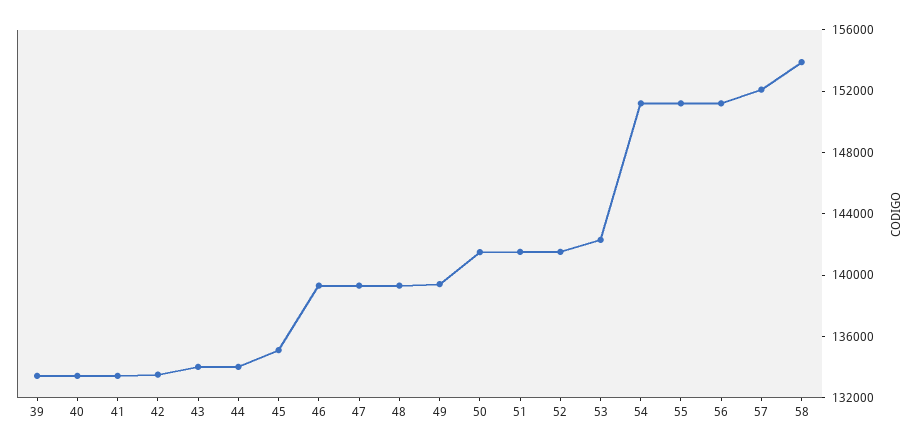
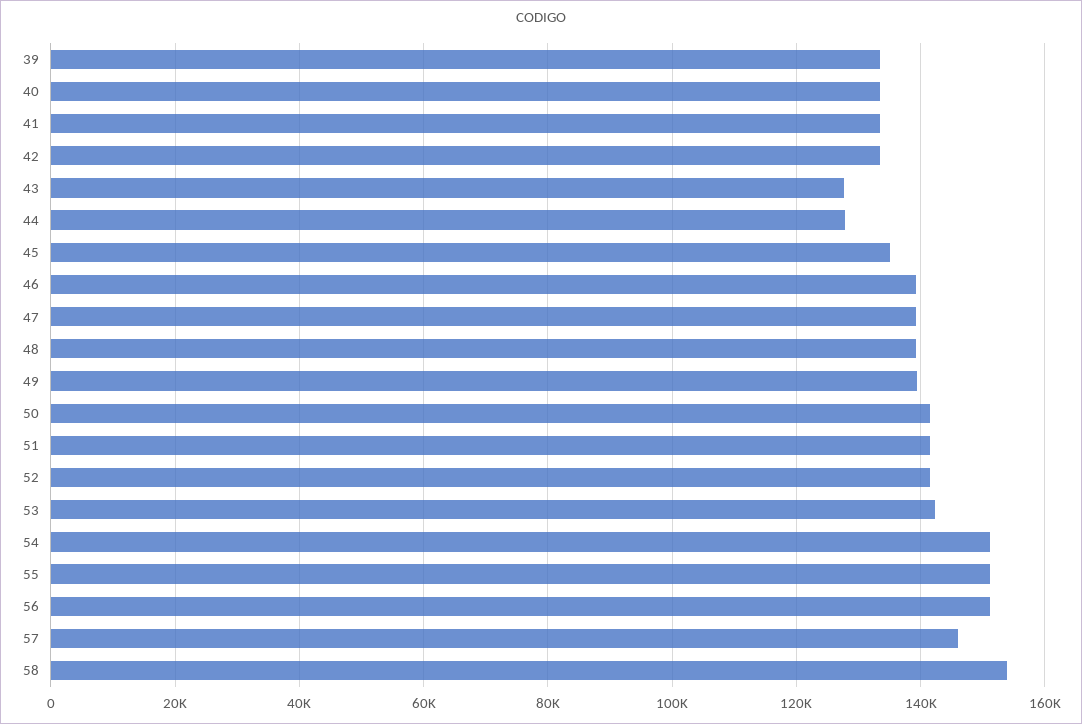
43: 134000 -> 128000
44: 134000 -> 128000
57: 152000 -> 146000

